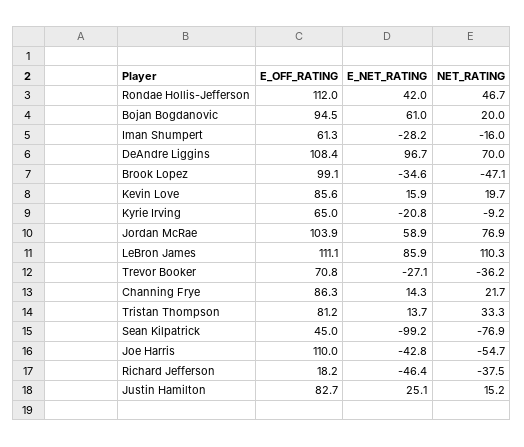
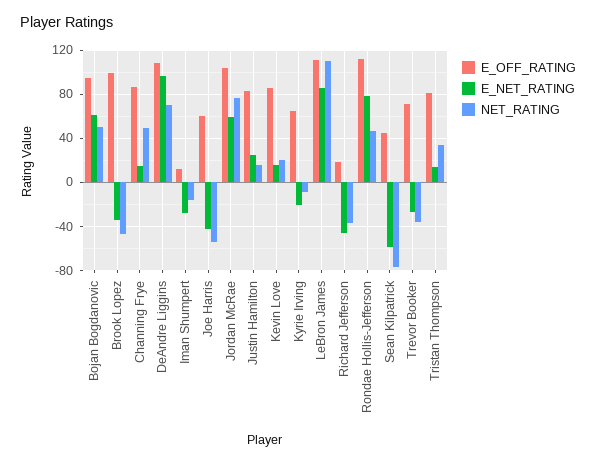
E_NET_RATING, Rondae Hollis-Jefferson: 42 -> 80
NET_RATING, Bojan Bogdanovic: 20 -> 50
E_OFF_RATING, Iman Shumpert: 61.3 -> 10
NET_RATING, Channing Frye: 21.7 -> 50
E_NET_RATING, Sean Kilpatrick: -99.2 -> -60
E_OFF_RATING, Joe Harris: 110 -> 60

